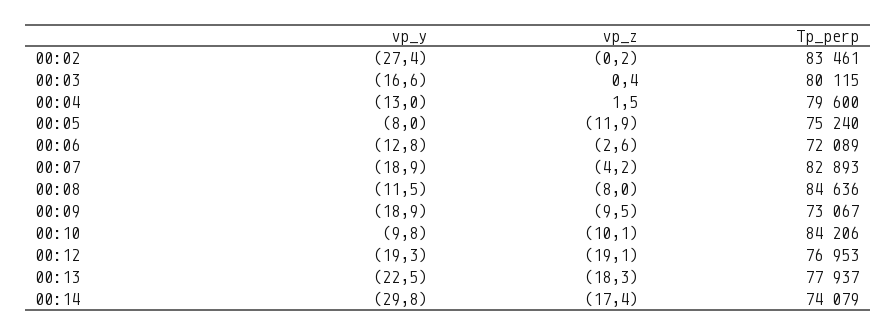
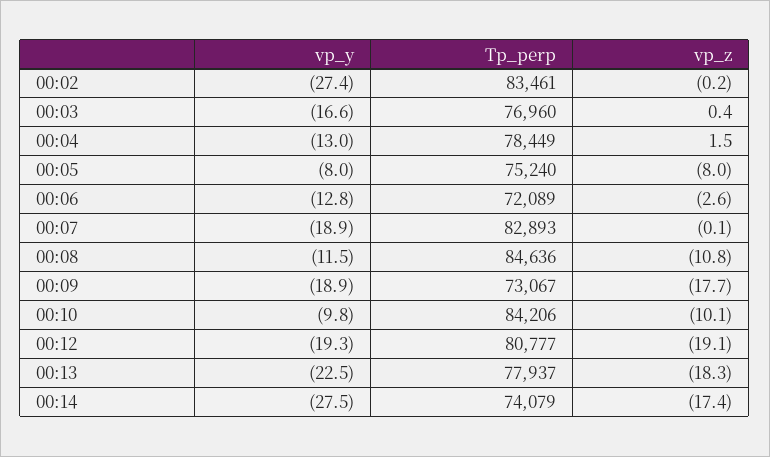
Tp_perp, 00:03: 80115 -> 76960
Tp_perp, 00:04: 79600 -> 78449
vp_z, 00:05: -11.9 -> -8
vp_z, 00:07: -4.2 -> -0.1
vp_z, 00:08: -8 -> -10.8
vp_z, 00:09: -9.5 -> -17.7
Tp_perp, 00:12: 76953 -> 80777
vp_y, 00:14: -29.8 -> -27.5

